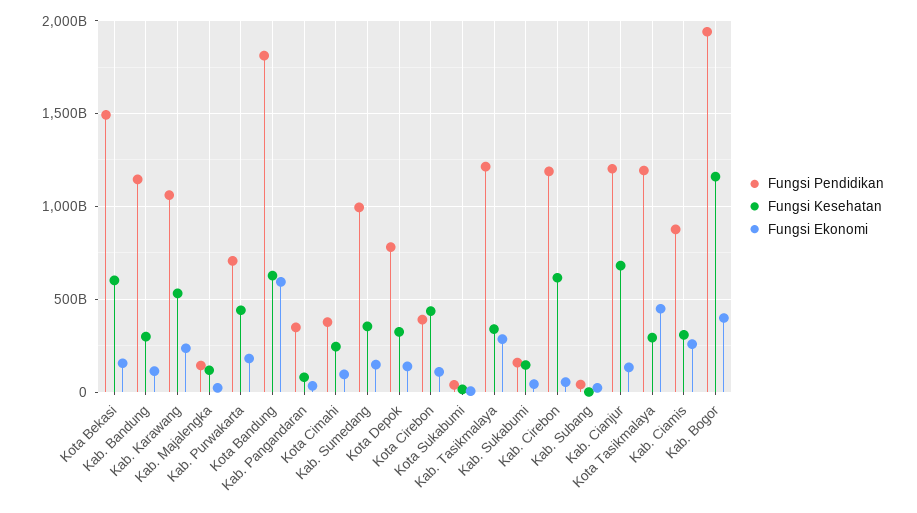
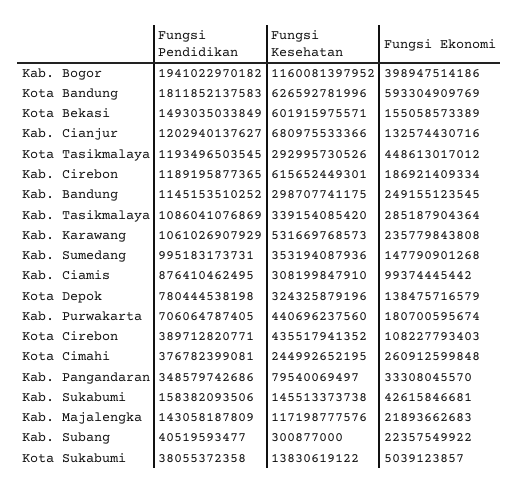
Fungsi Ekonomi, Kab. Bandung: 100000000000 -> 249155123545
Fungsi Ekonomi, Kota Cimahi: 100000000000 -> 260912599848
Fungsi Pendidikan, Kab. Tasikmalaya: 1200000000000 -> 1086041076869
Fungsi Ekonomi, Kab. Cirebon: 50000000000 -> 186921409334
Fungsi Ekonomi, Kab. Ciamis: 250000000000 -> 99374445442

